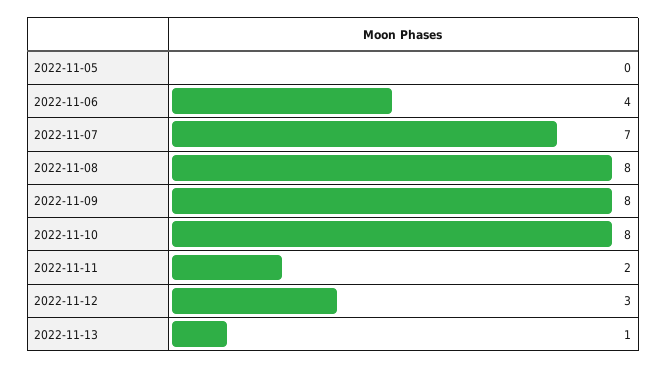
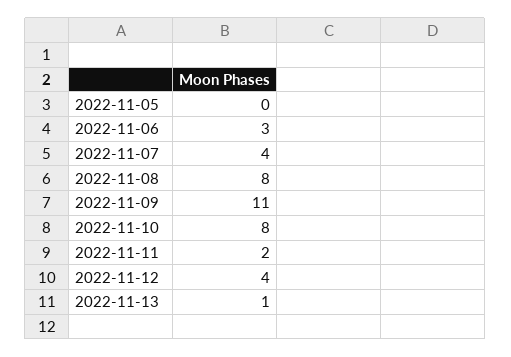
2022-11-06: 4 -> 3
2022-11-07: 7 -> 4
2022-11-09: 8 -> 11
2022-11-12: 3 -> 4

